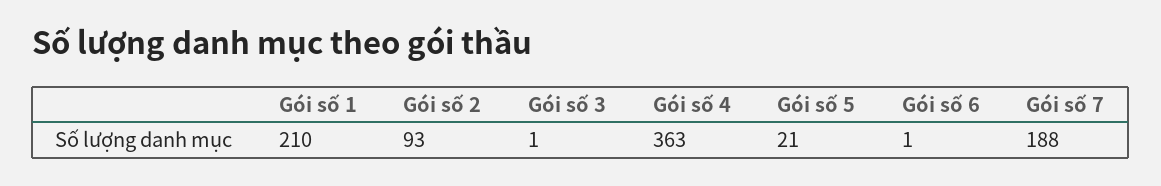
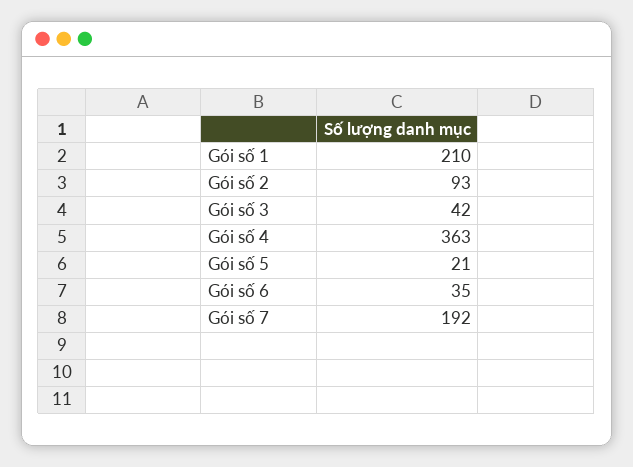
Gói số 3: 1 -> 42
Gói số 6: 1 -> 35
Gói số 7: 188 -> 192

